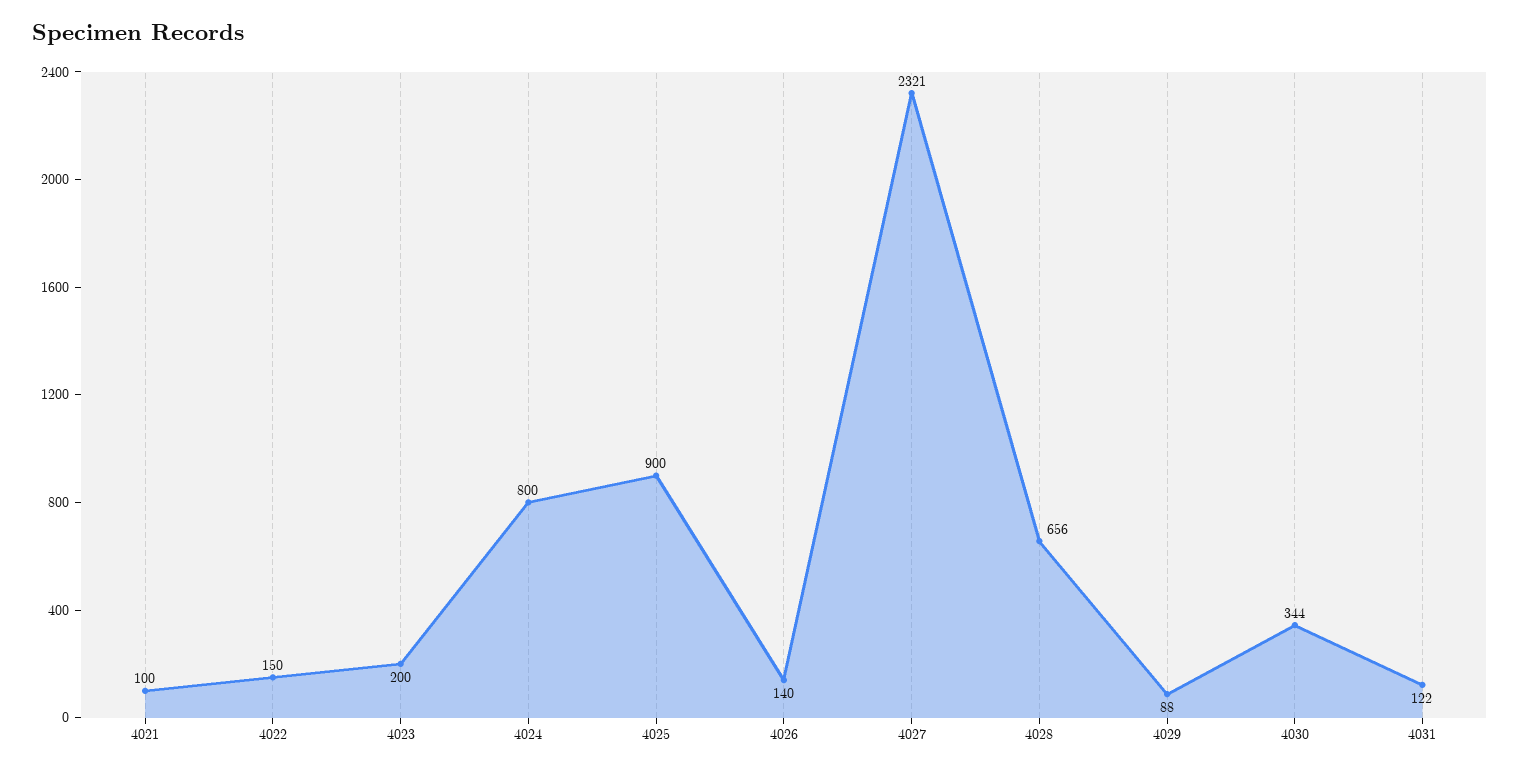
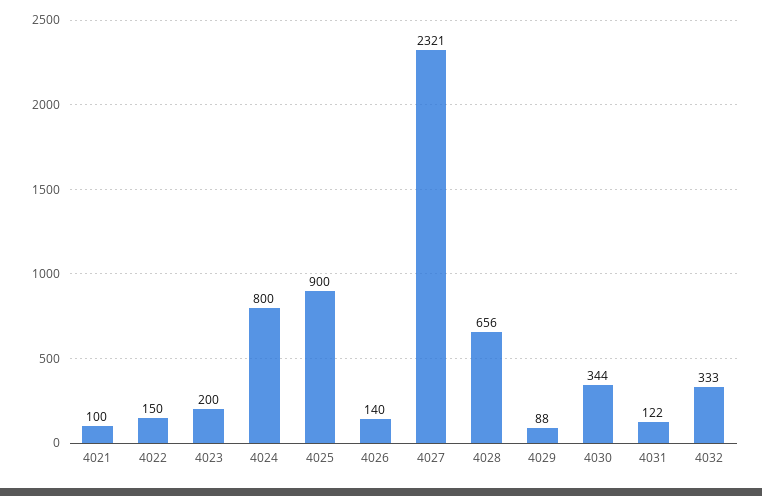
4032: none -> 333

